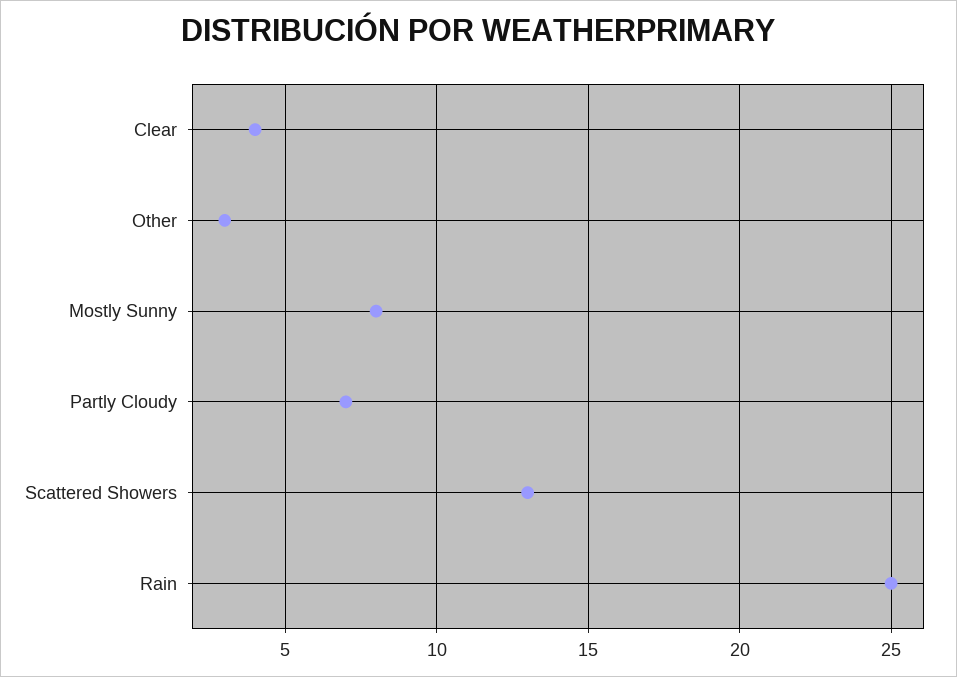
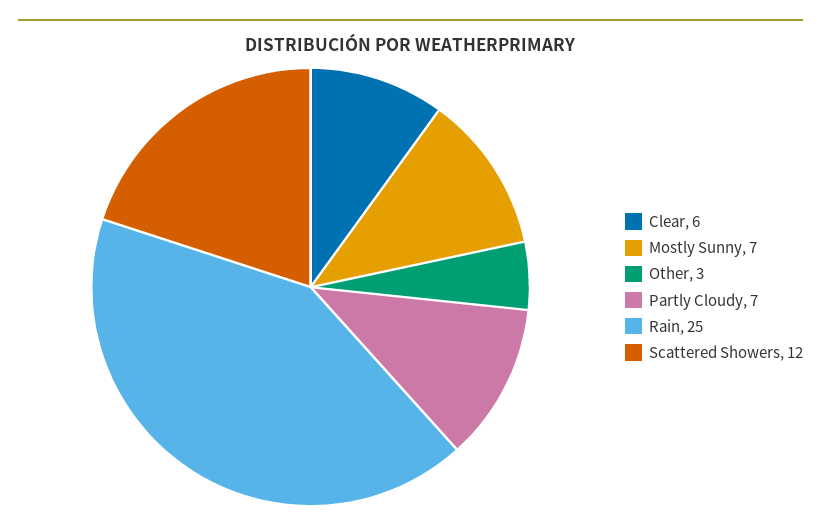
Clear: 4 -> 6
Mostly Sunny: 8 -> 7
Scattered Showers: 13 -> 12

